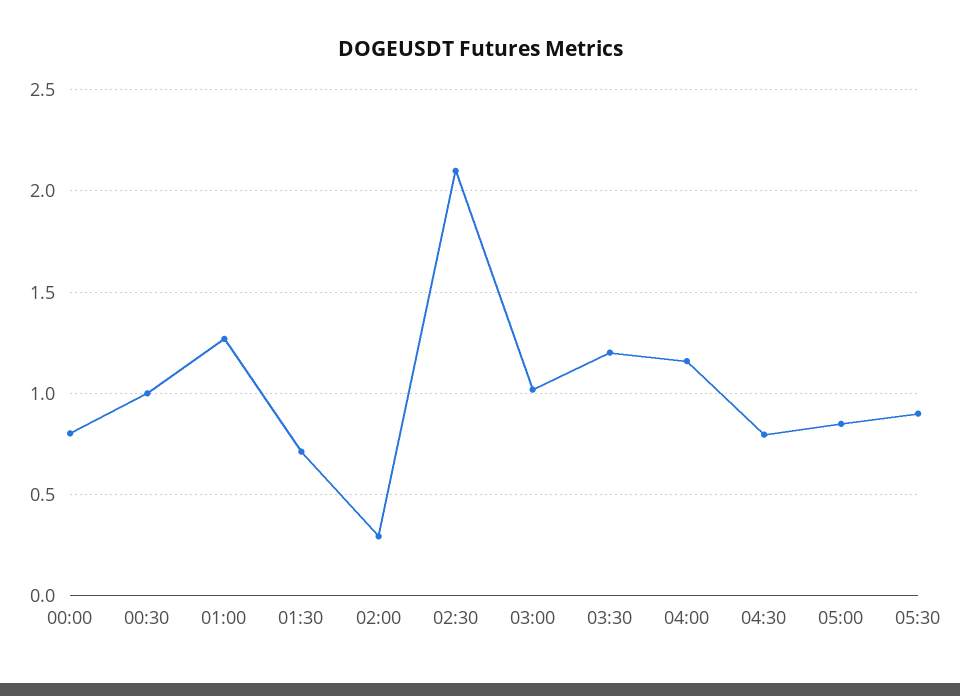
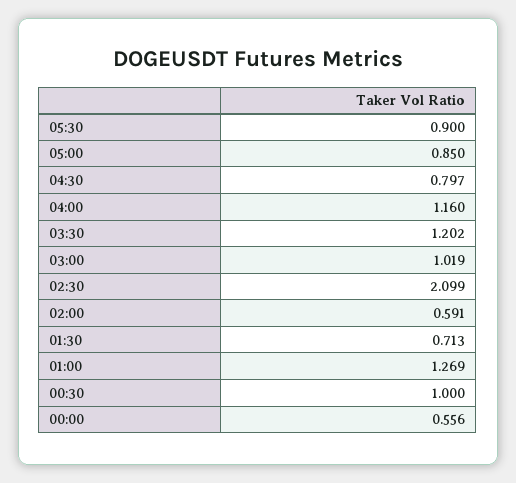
00:00: 0.8 -> 0.556
02:00: 0.3 -> 0.591

